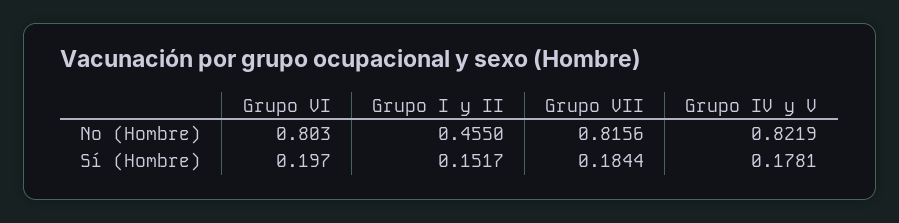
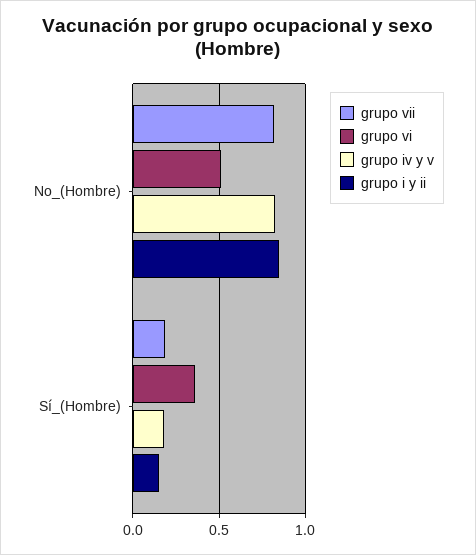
Grupo VI, No (Hombre): 0.803 -> 0.5
Grupo I y II, No (Hombre): 0.455 -> 0.85
Grupo VI, Sí (Hombre): 0.197 -> 0.35

